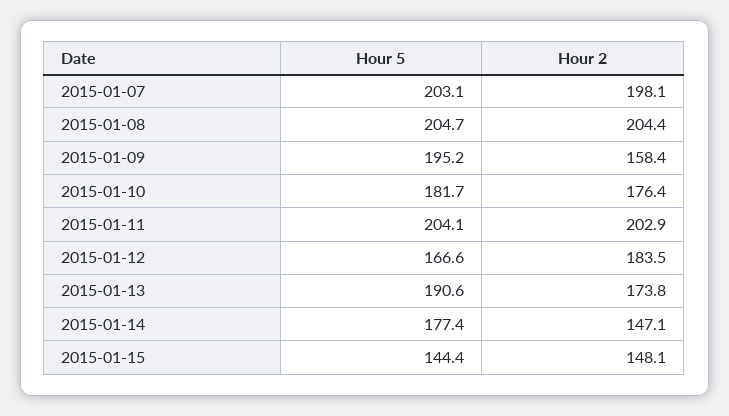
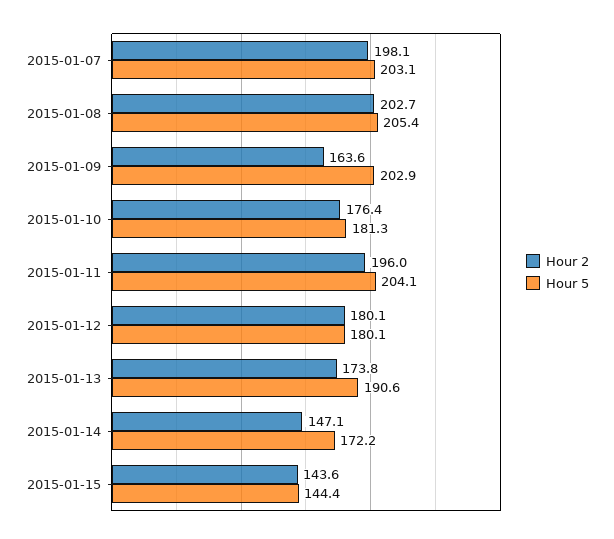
Hour 5, 2015-01-08: 204.7 -> 205.4
Hour 2, 2015-01-08: 204.4 -> 202.7
Hour 5, 2015-01-09: 195.2 -> 202.9
Hour 2, 2015-01-09: 158.4 -> 163.6
Hour 5, 2015-01-10: 181.7 -> 181.3
Hour 2, 2015-01-11: 202.9 -> 196
Hour 5, 2015-01-12: 166.6 -> 180.1
Hour 2, 2015-01-12: 183.5 -> 180.1
Hour 5, 2015-01-14: 177.4 -> 172.2
Hour 2, 2015-01-15: 148.1 -> 143.6

